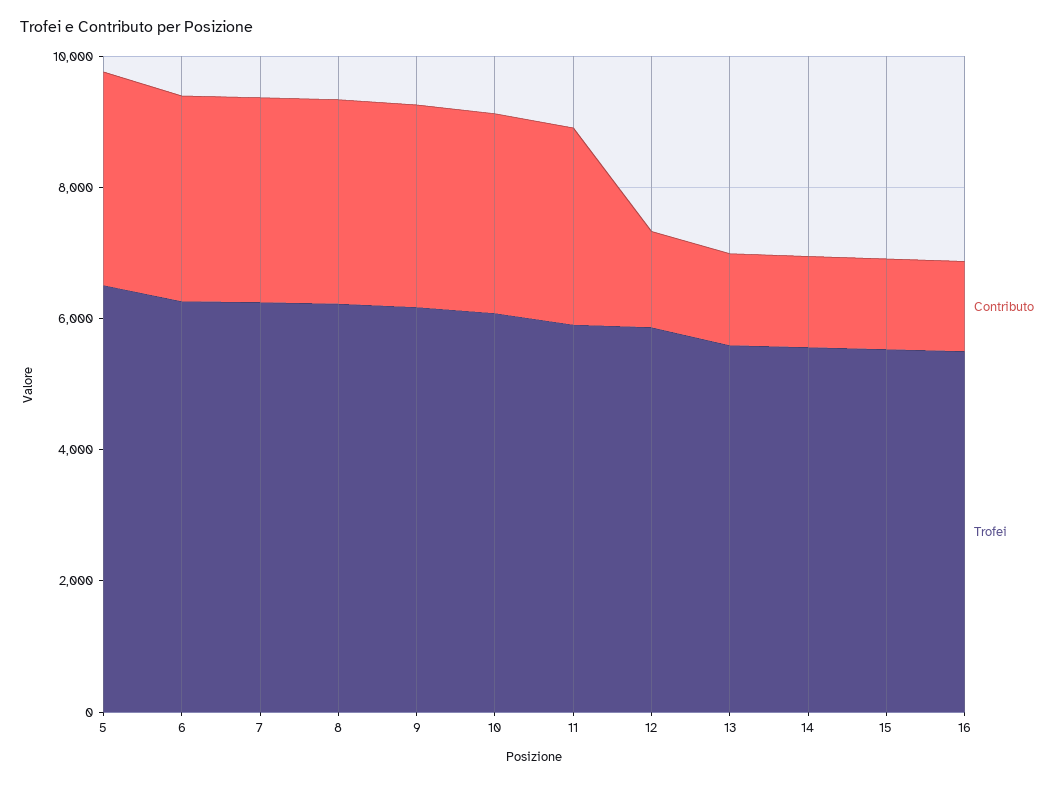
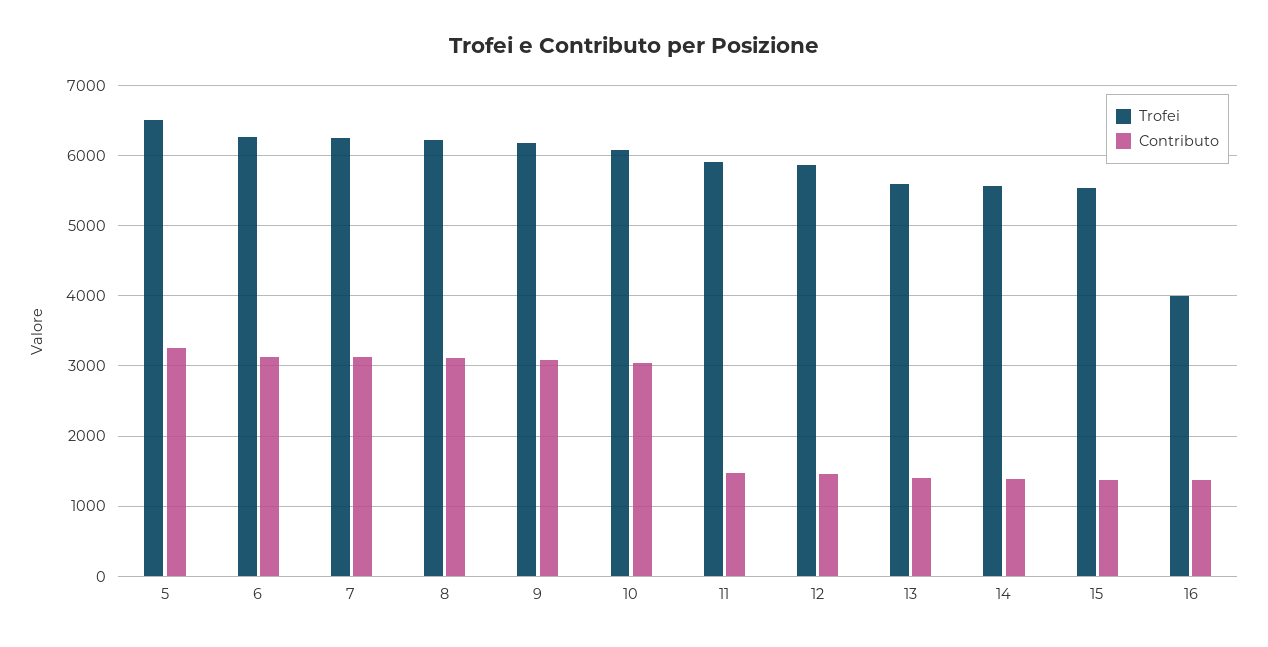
Contributo, 11: 3000 -> 1500
Trofei, 16: 5500 -> 4000

